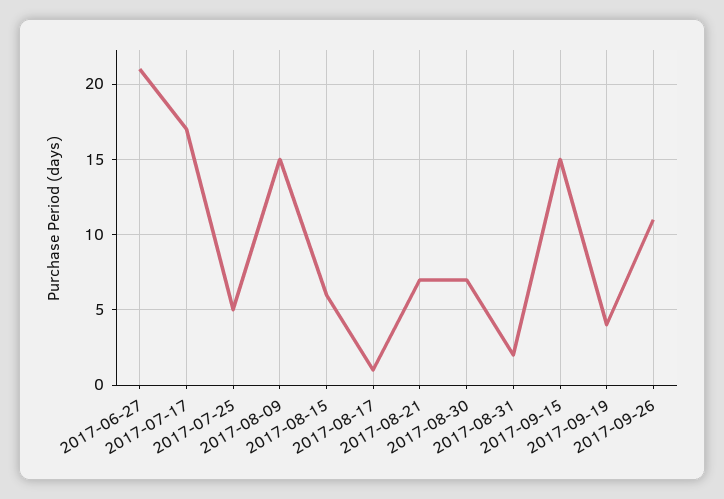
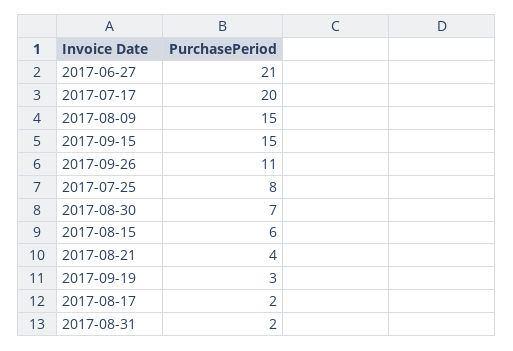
2017-07-17: 17 -> 20
2017-07-25: 5 -> 8
2017-08-17: 1 -> 2
2017-08-21: 7 -> 4
2017-09-19: 4 -> 3

